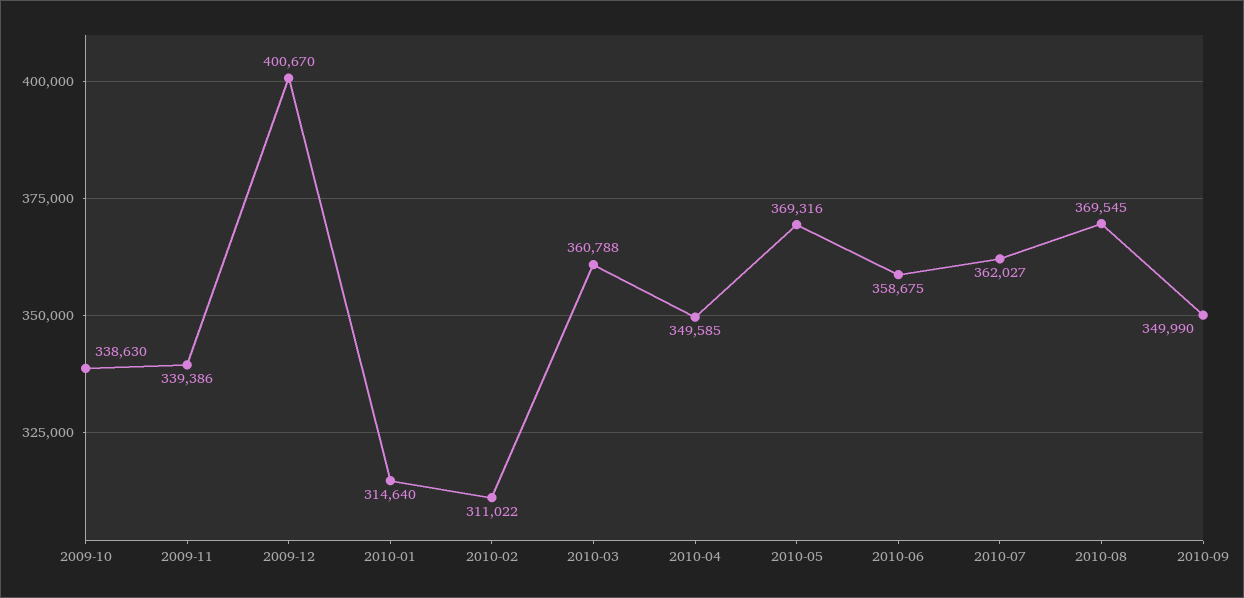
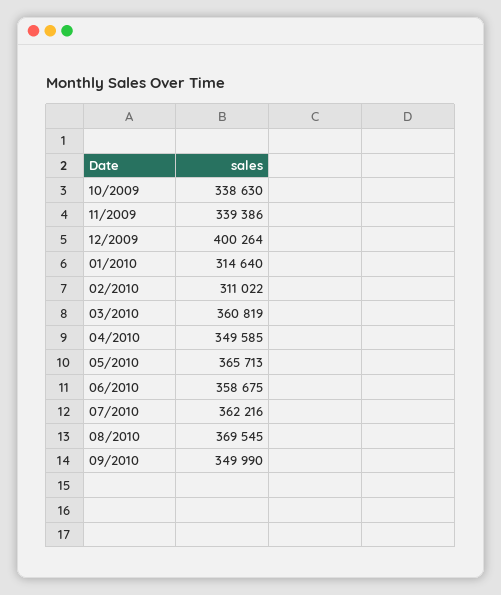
2009-12: 400670 -> 400264
2010-03: 360788 -> 360819
2010-05: 369316 -> 365713
2010-07: 362027 -> 362216

